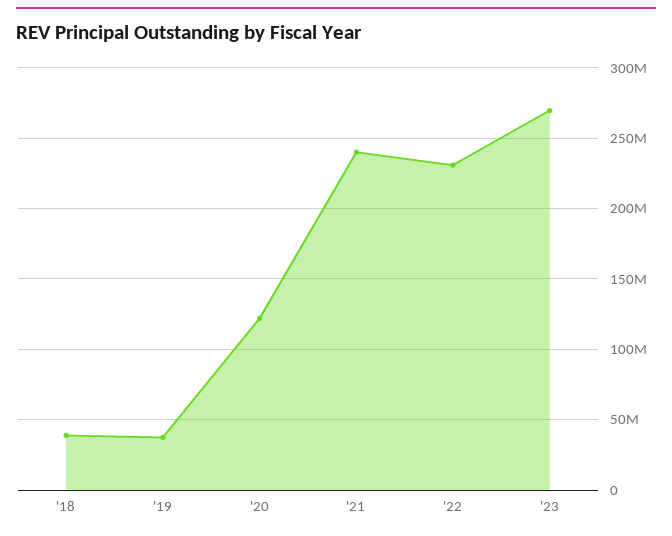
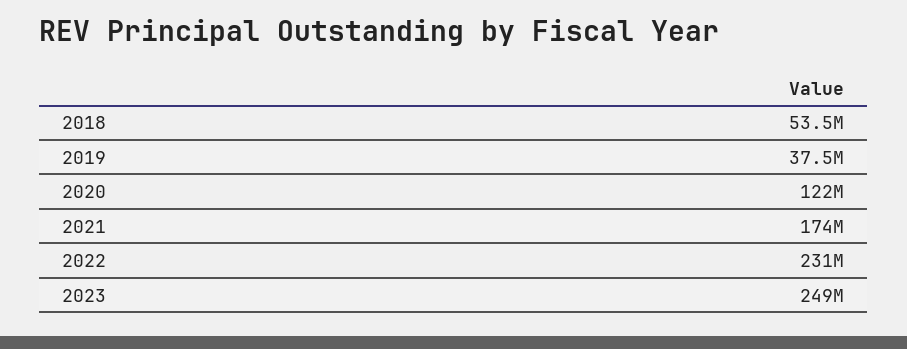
'18: 40000000 -> 53500000
'21: 240000000 -> 174000000
'23: 270000000 -> 249000000

